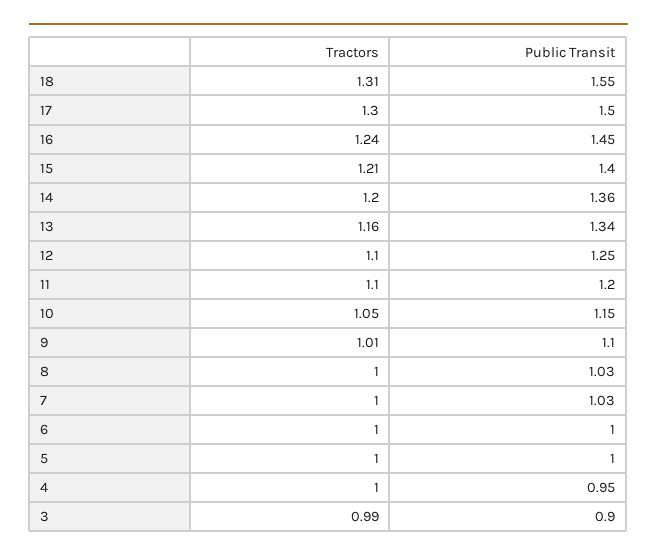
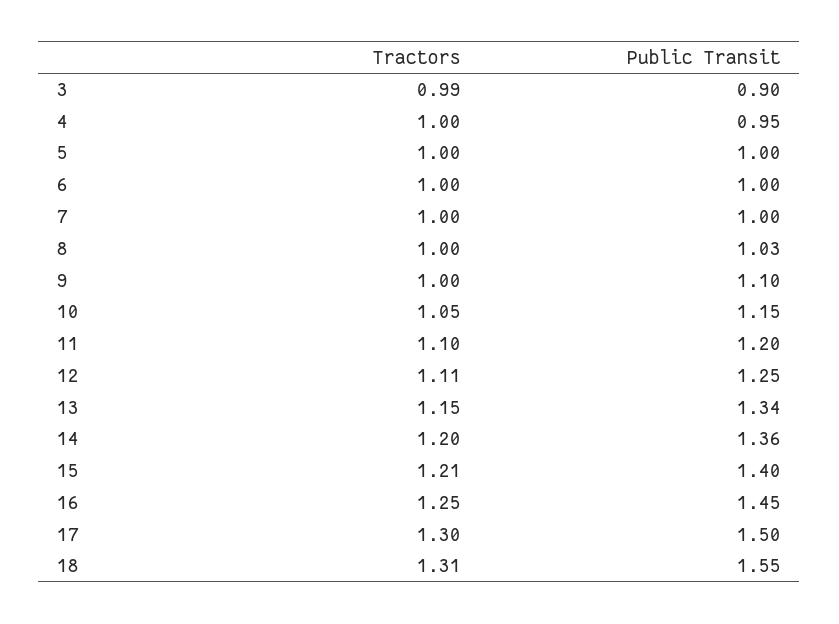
Tractors, 16: 1.24 -> 1.25
Tractors, 13: 1.16 -> 1.15
Tractors, 12: 1.1 -> 1.11
Tractors, 9: 1.01 -> 1
Public Transit, 7: 1.03 -> 1

